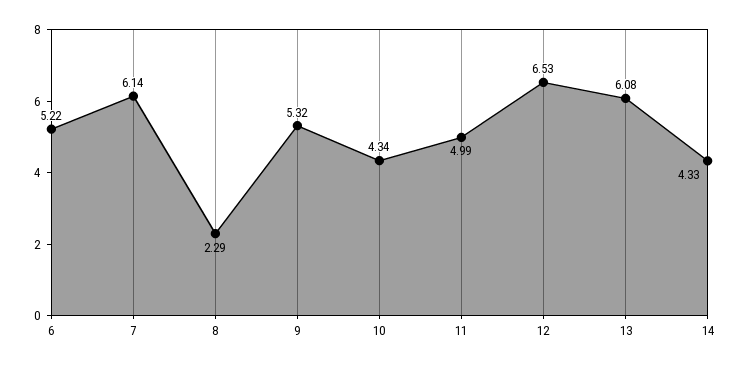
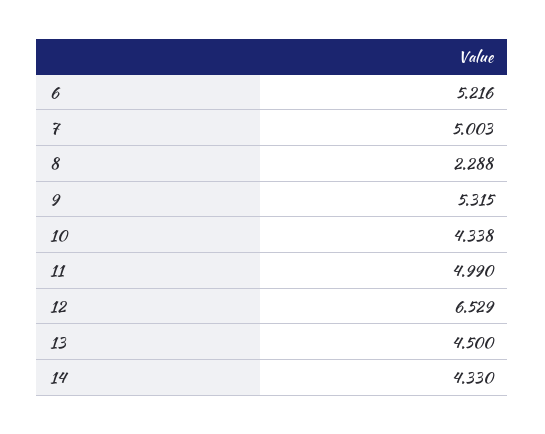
7: 6.14 -> 5.003
13: 6.08 -> 4.5

